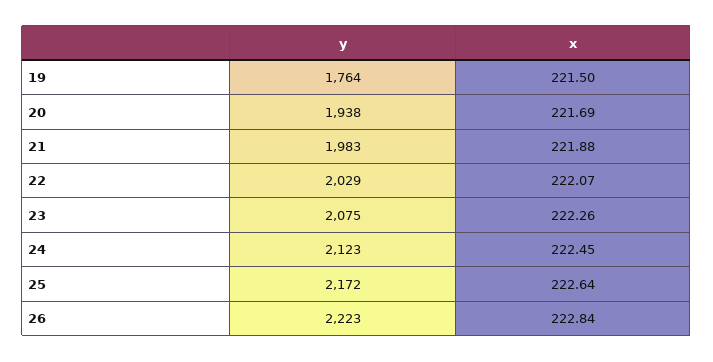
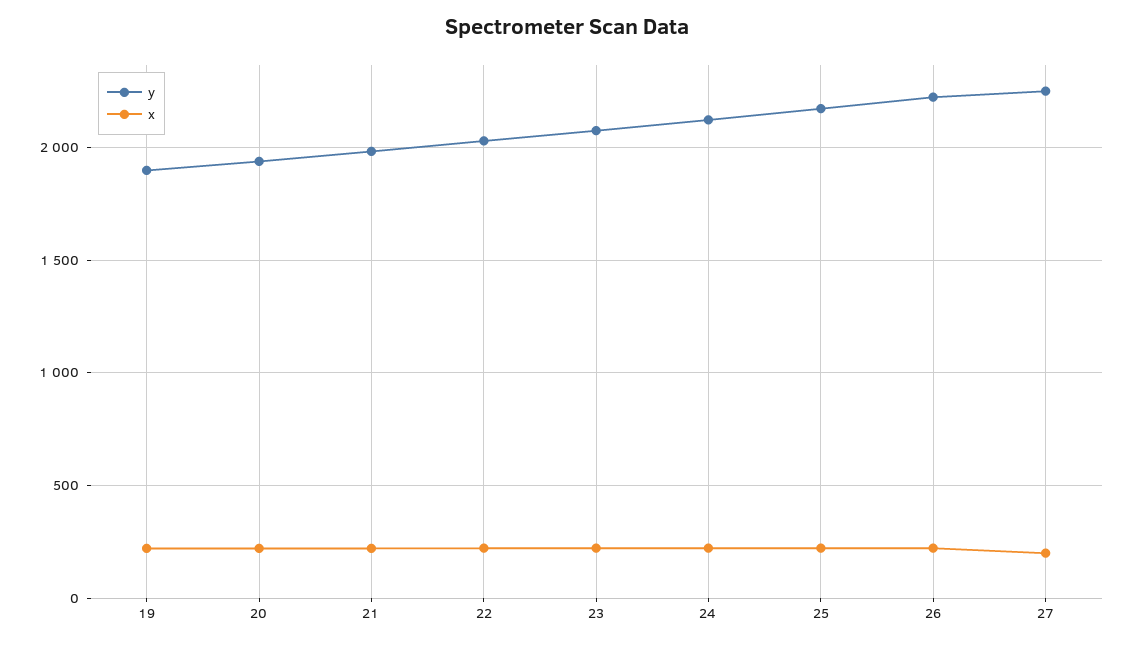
y, 19: 1764 -> 1900
y, 27: none -> 2250
x, 27: none -> 200

